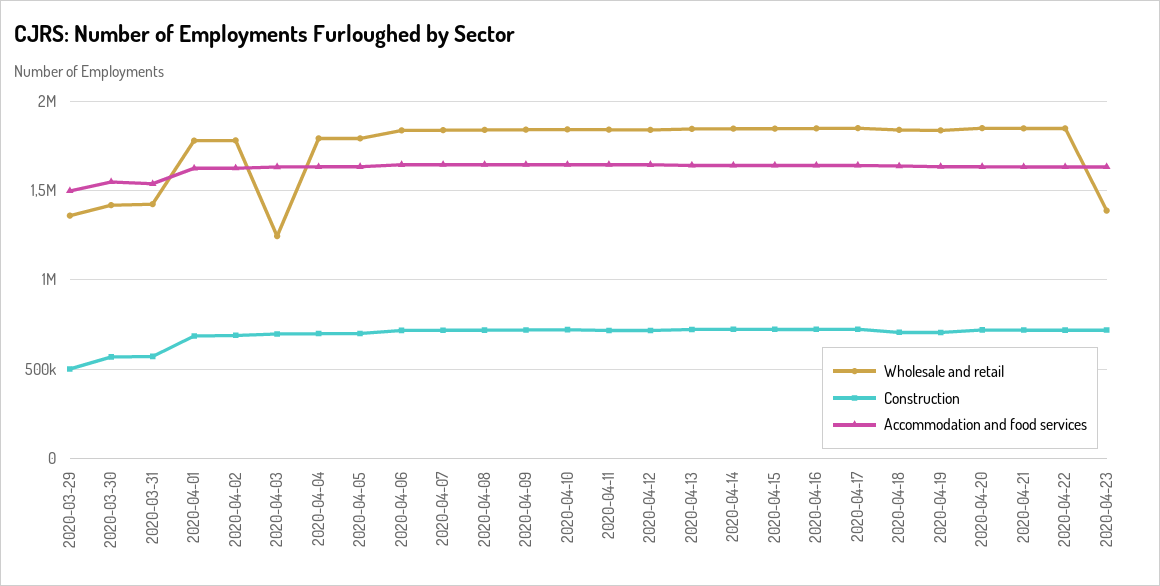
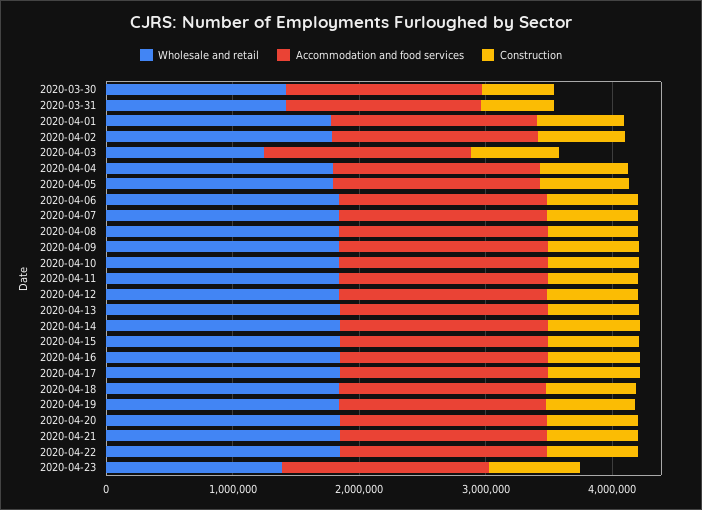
Wholesale and retail, 2020-03-29: 1350000 -> none
Construction, 2020-03-29: 500000 -> none
Accommodation and food services, 2020-03-29: 1500000 -> none

